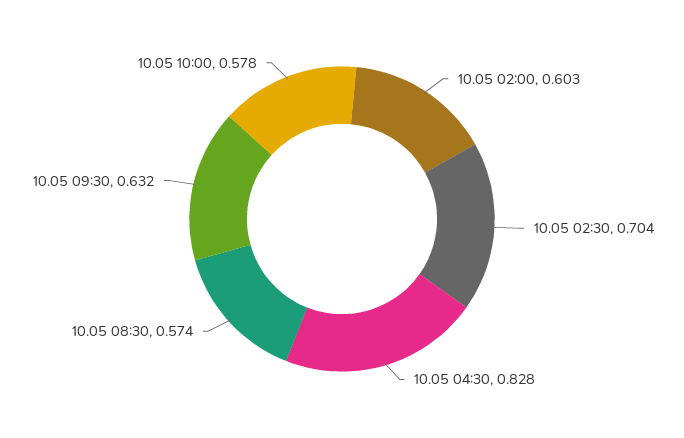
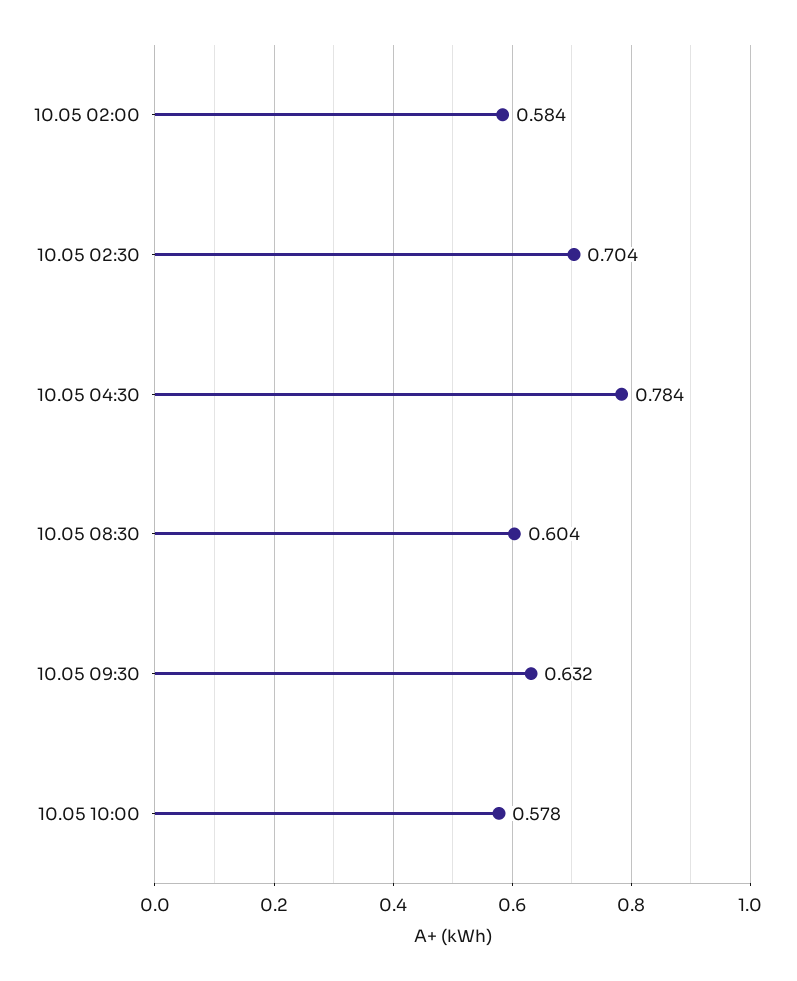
10.05 02:00: 0.603 -> 0.584
10.05 04:30: 0.828 -> 0.784
10.05 08:30: 0.574 -> 0.604

